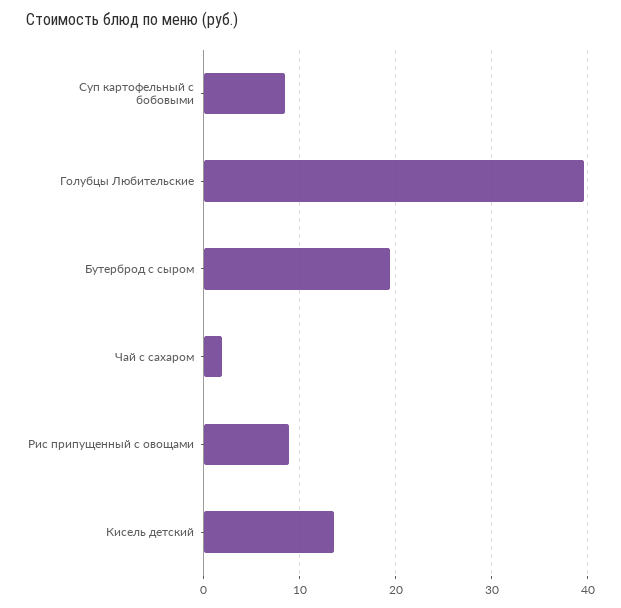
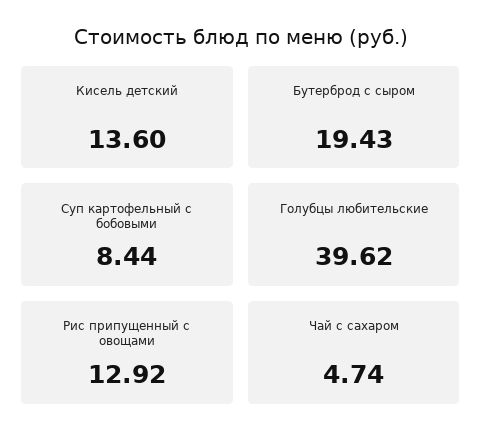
Чай с сахаром: 2 -> 4.74
Рис припущенный с овощами: 9 -> 12.92

